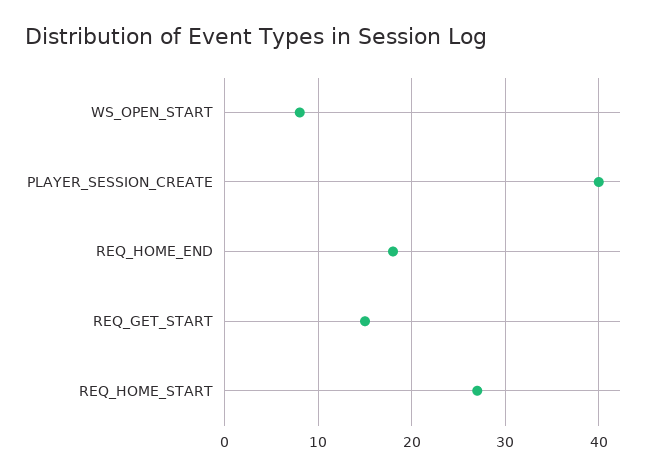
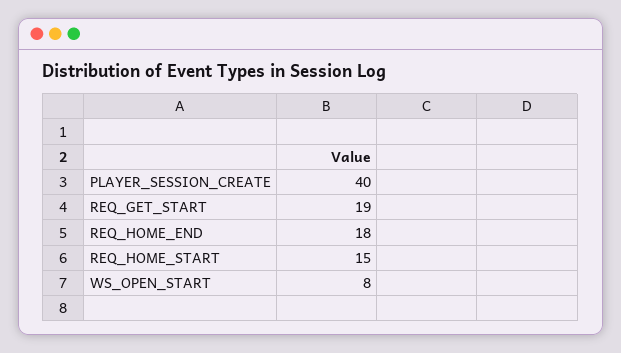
REQ_GET_START: 15 -> 19
REQ_HOME_START: 27 -> 15

